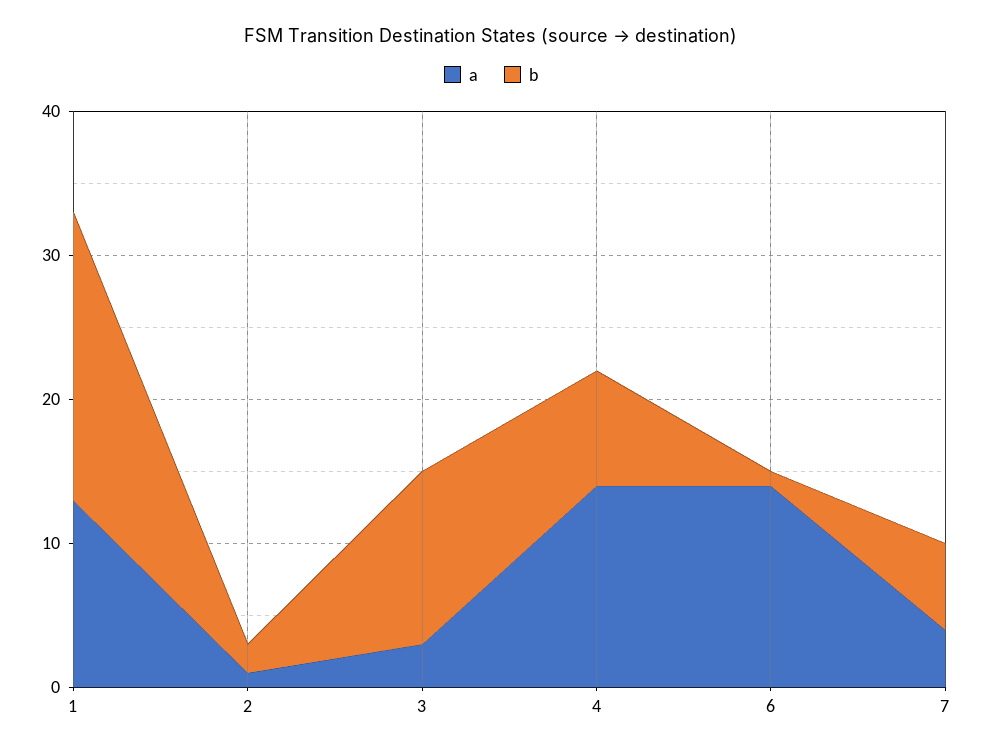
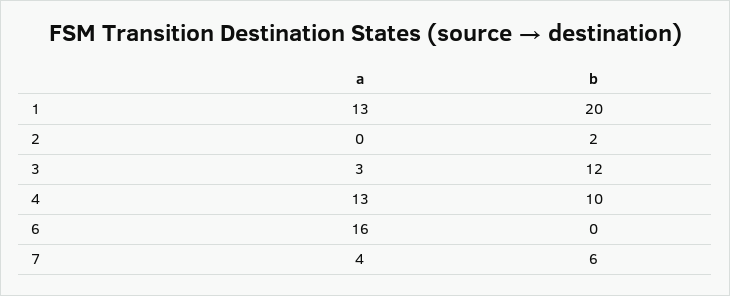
a, 2: 1 -> 0
a, 4: 14 -> 13
b, 4: 8 -> 10
a, 6: 14 -> 16
b, 6: 1 -> 0

